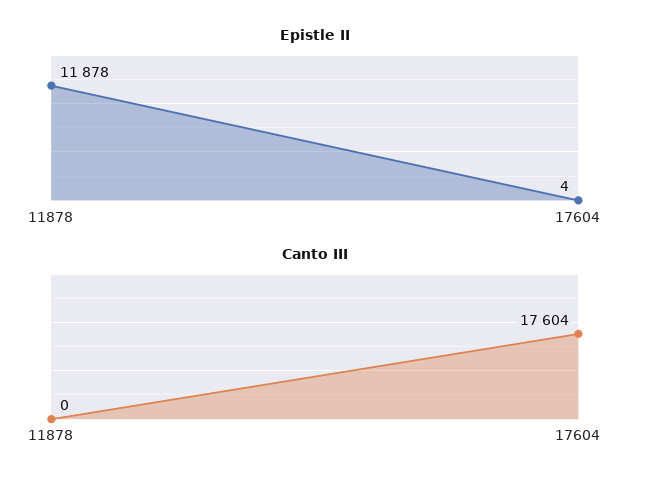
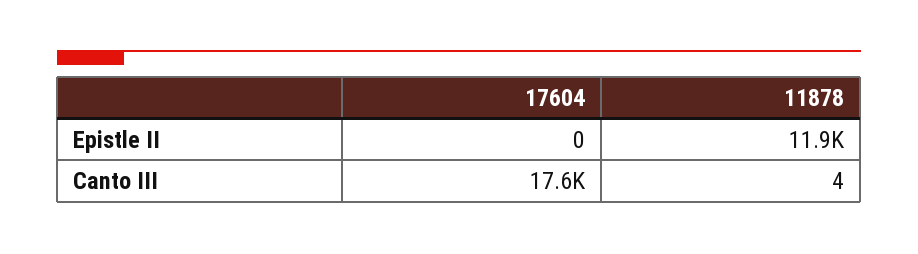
Epistle II, 17604: 4 -> 0
Canto III, 11878: 0 -> 4

